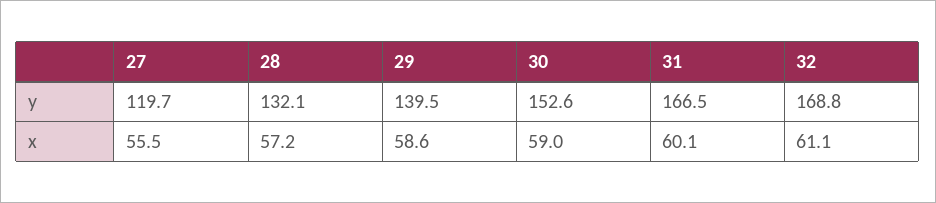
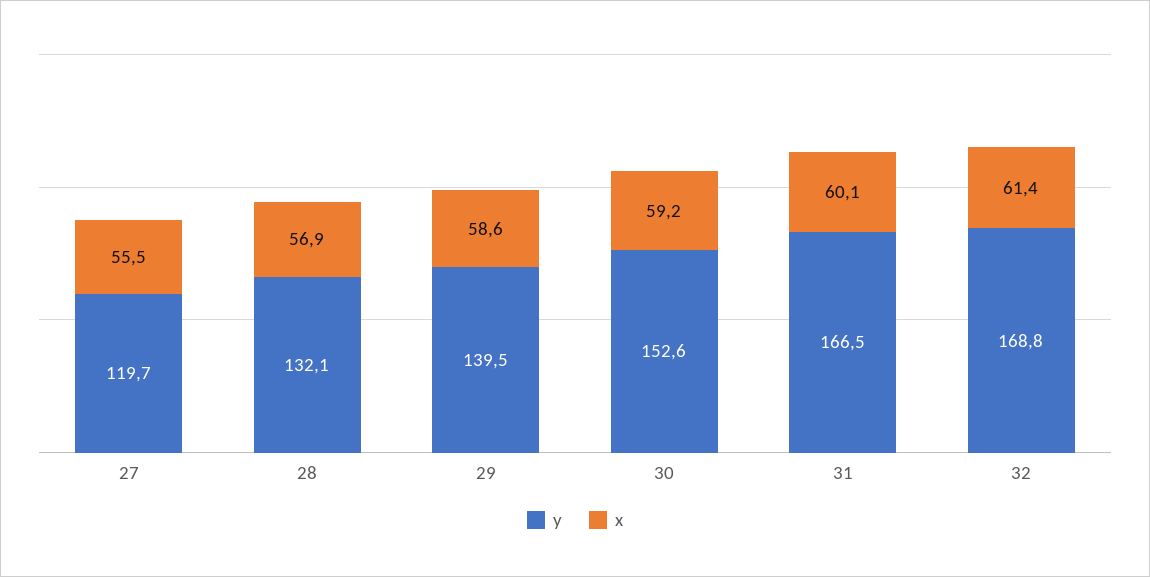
x, 28: 57.2 -> 56.9
x, 30: 59 -> 59.2
x, 32: 61.1 -> 61.4

